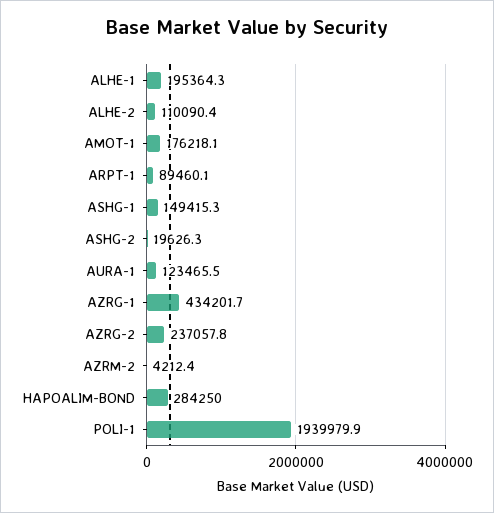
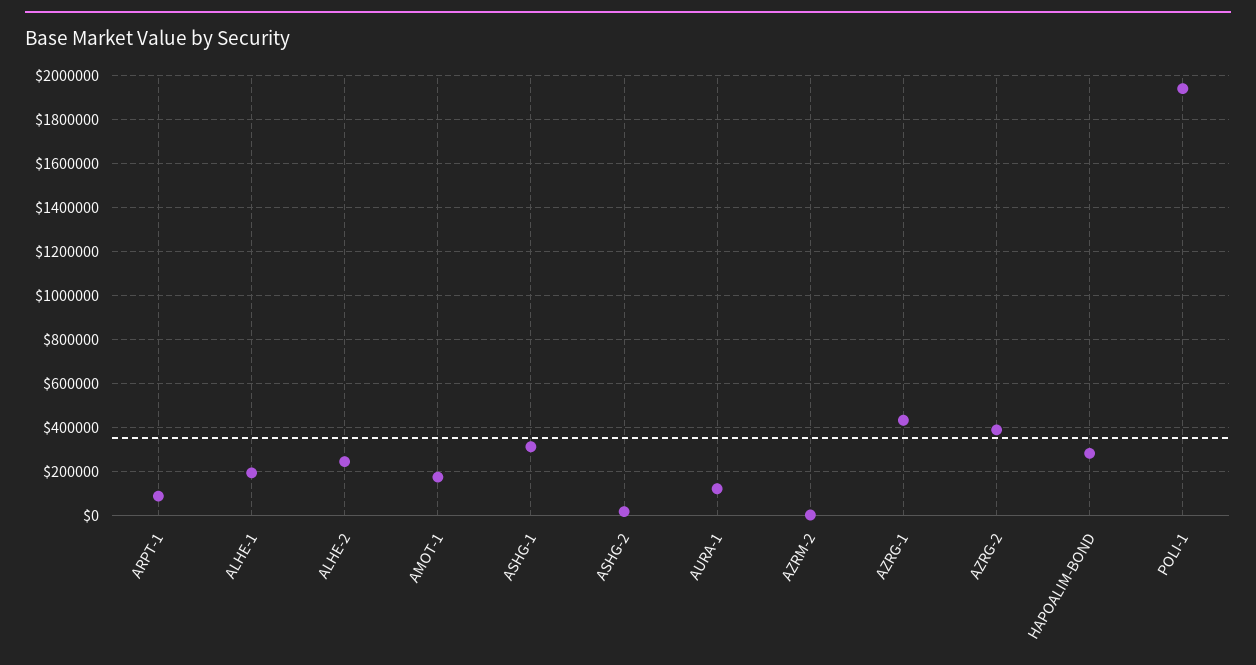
ALHE-2: 110090.4 -> 250000
ASHG-1: 149415.3 -> 300000
AZRG-2: 237057.8 -> 400000

